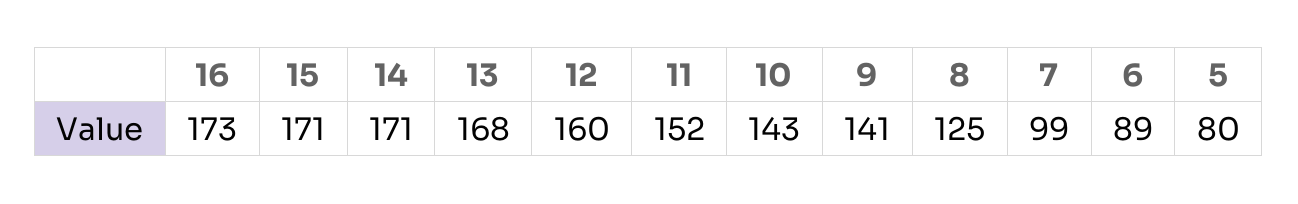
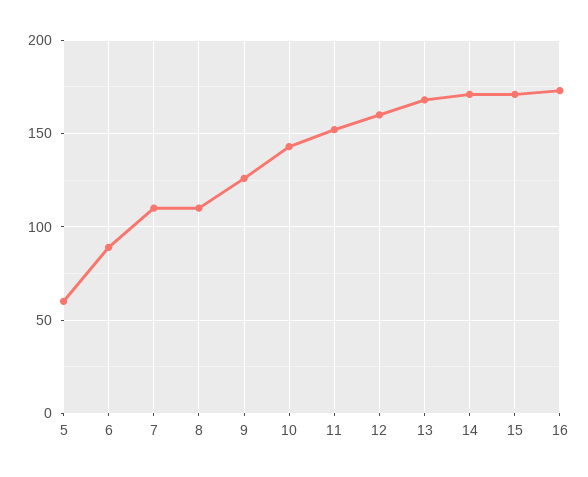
9: 141 -> 125
8: 125 -> 110
7: 99 -> 110
5: 80 -> 60

